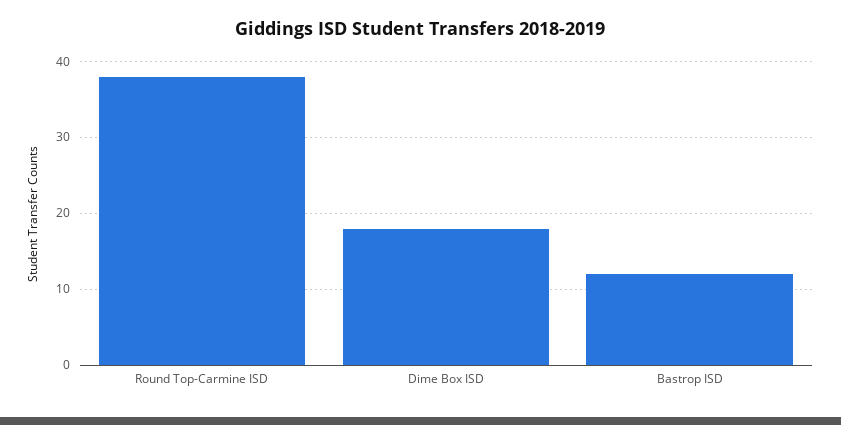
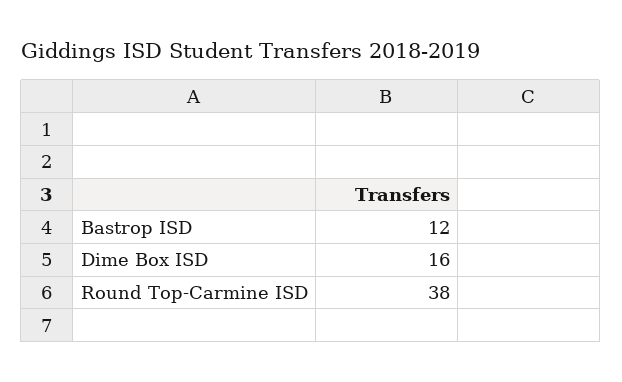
Dime Box ISD: 18 -> 16

